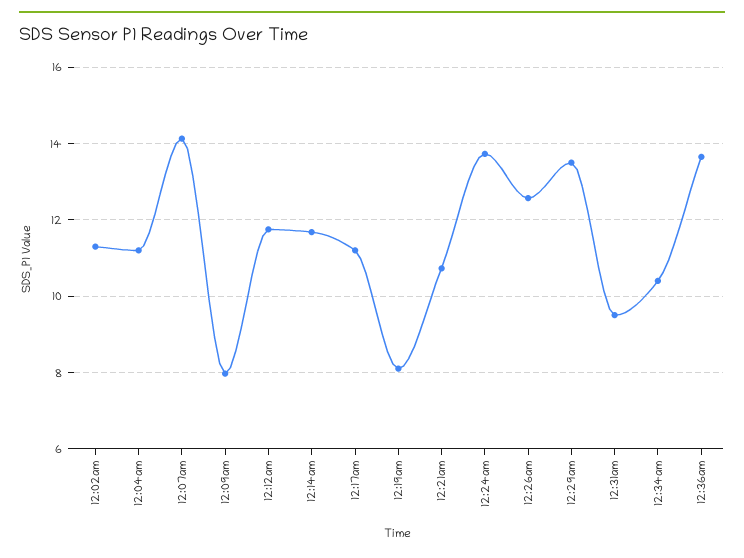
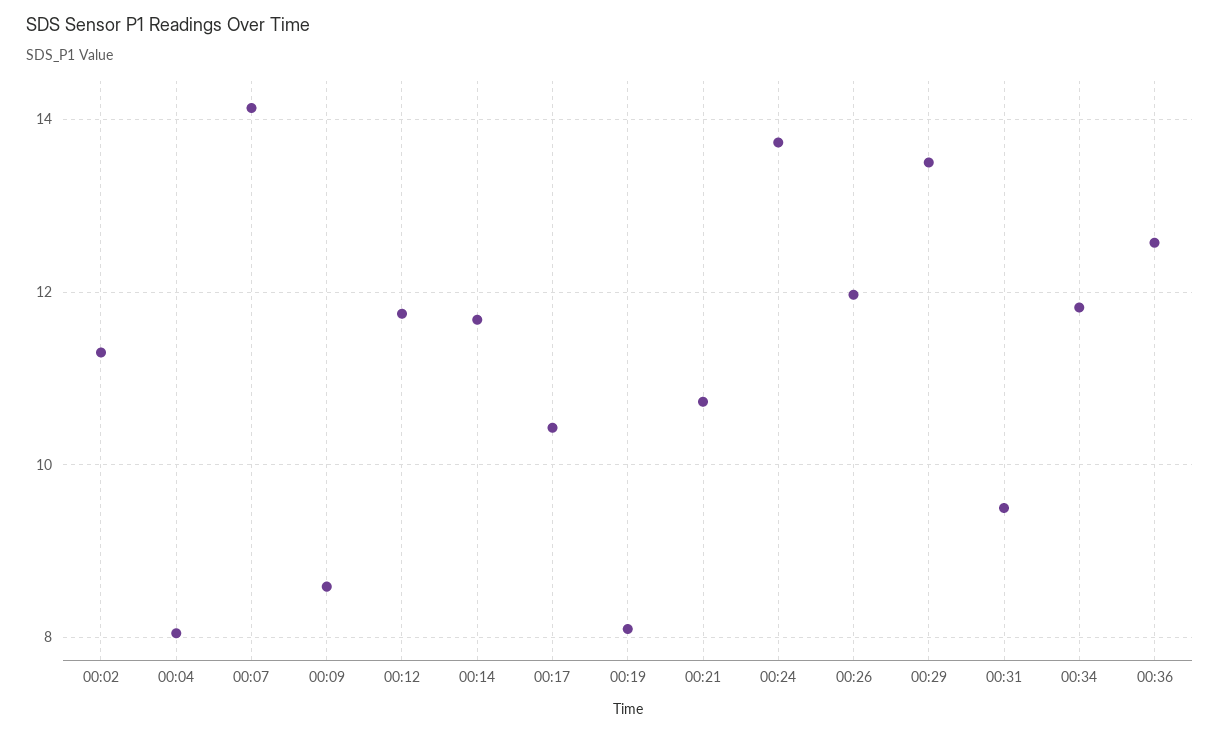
12:04am: 11.2 -> 8
12:09am: 8 -> 8.6
12:17am: 11.2 -> 10.4
12:26am: 12.6 -> 12
12:34am: 10.4 -> 11.8
12:36am: 13.6 -> 12.6

